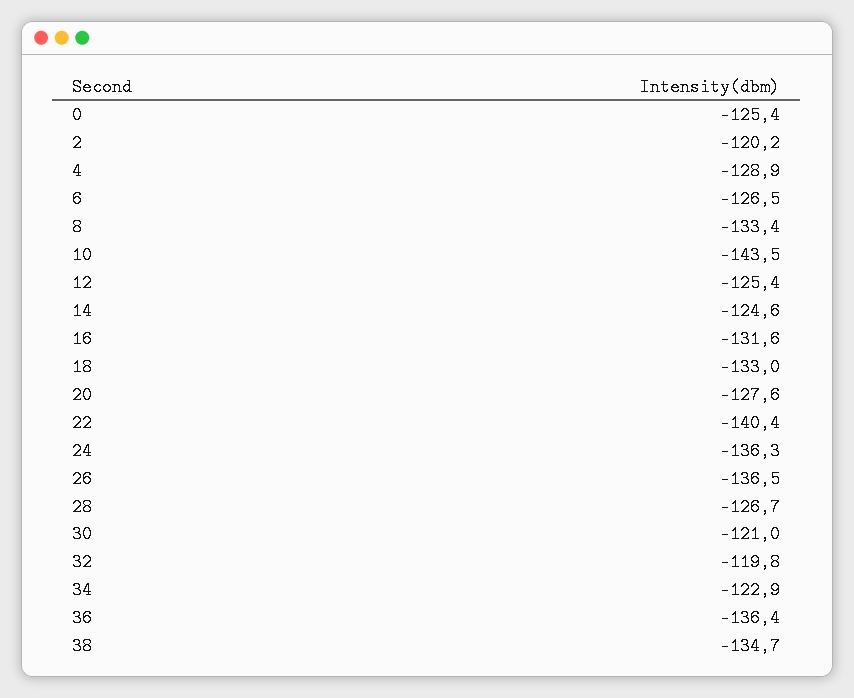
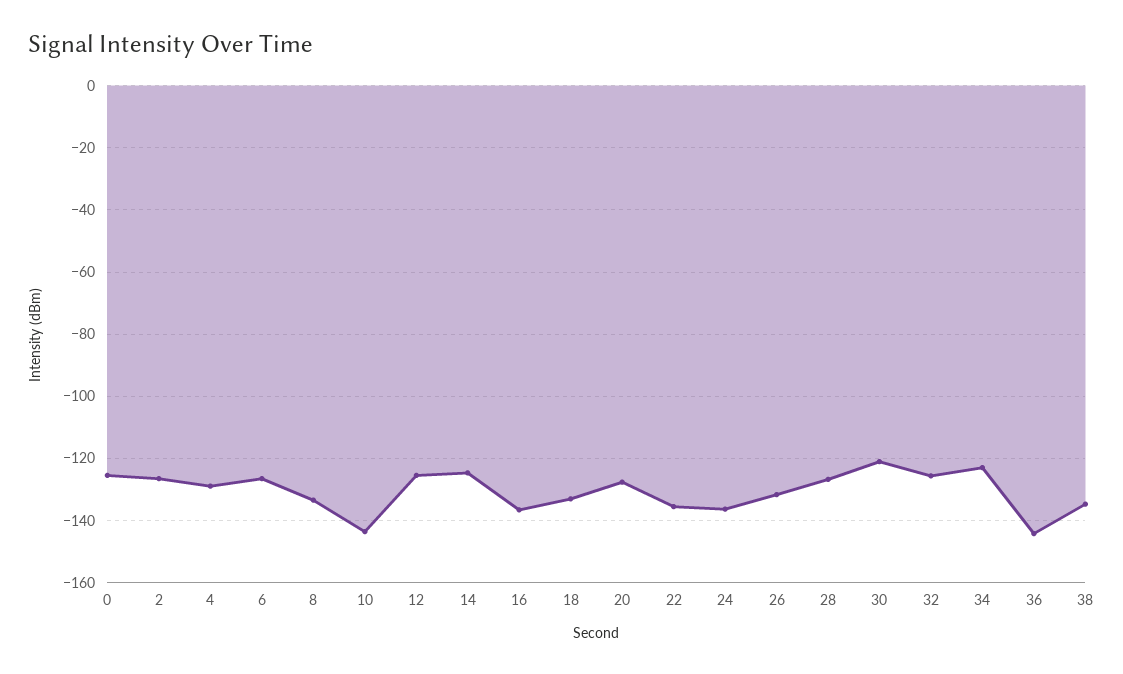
2: -120.2 -> -126
16: -131.6 -> -136
22: -140.4 -> -136
26: -136.5 -> -132
32: -119.8 -> -126
36: -136.4 -> -144

